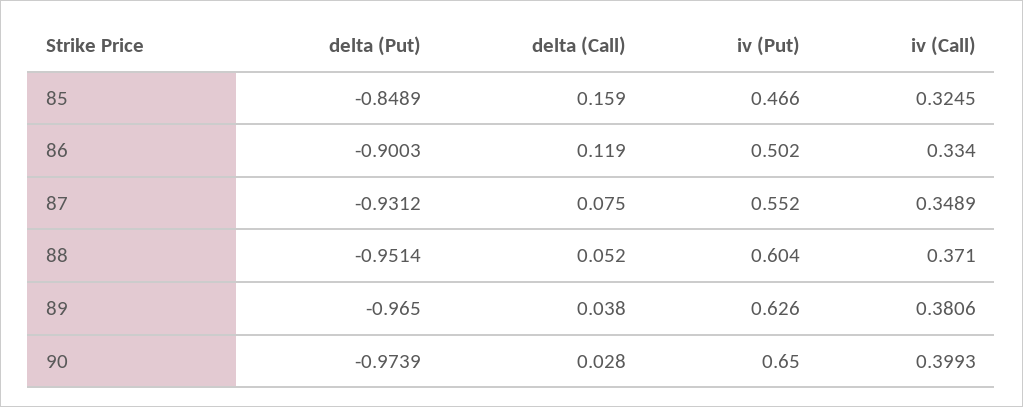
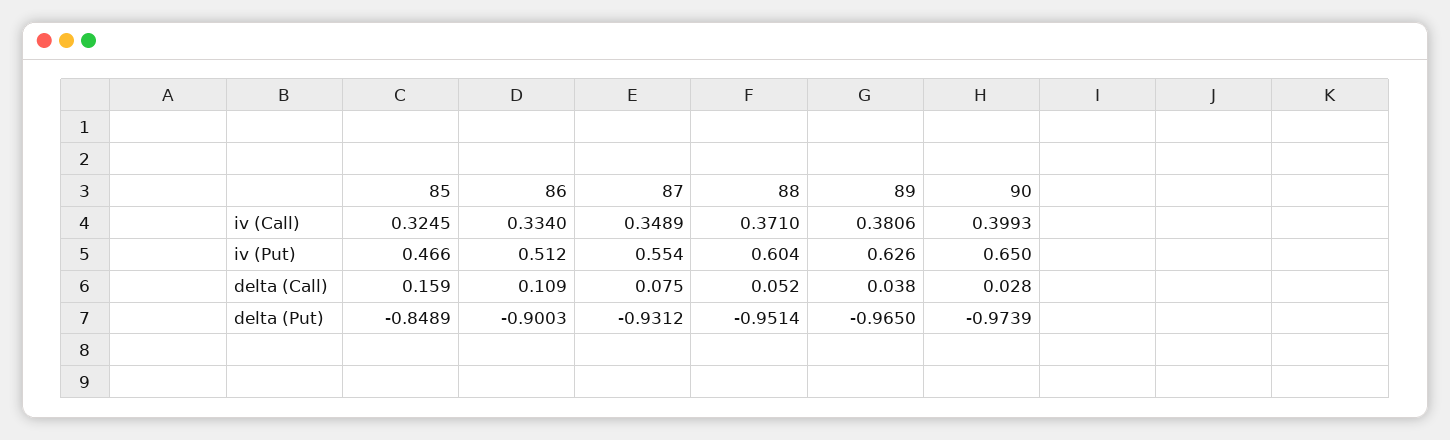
delta (Call), 86: 0.119 -> 0.109
iv (Put), 86: 0.502 -> 0.512
iv (Put), 87: 0.552 -> 0.554

